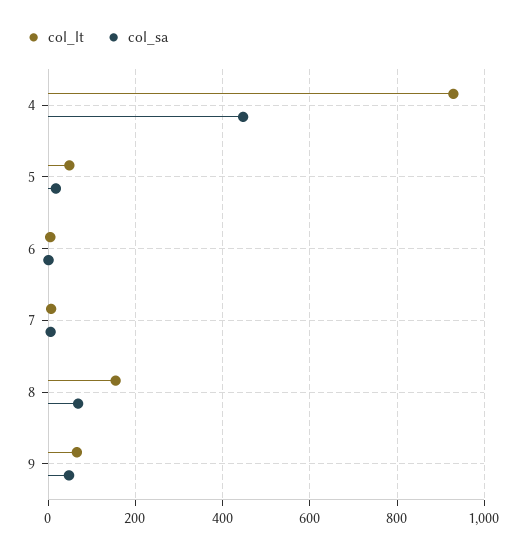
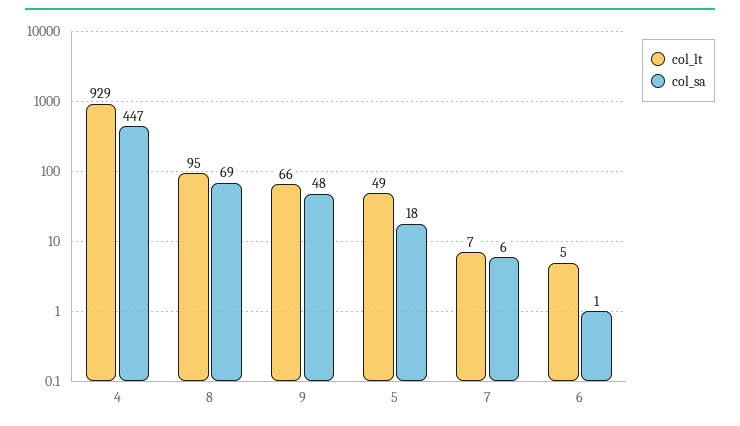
col_lt, 8: 160 -> 95

